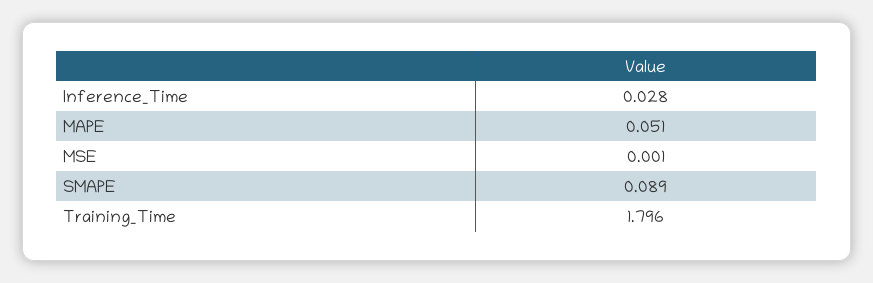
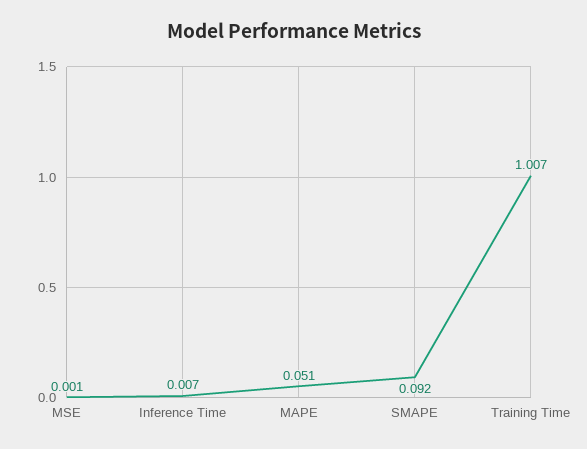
Inference_Time: 0.028 -> 0.007
SMAPE: 0.089 -> 0.092
Training_Time: 1.796 -> 1.007

